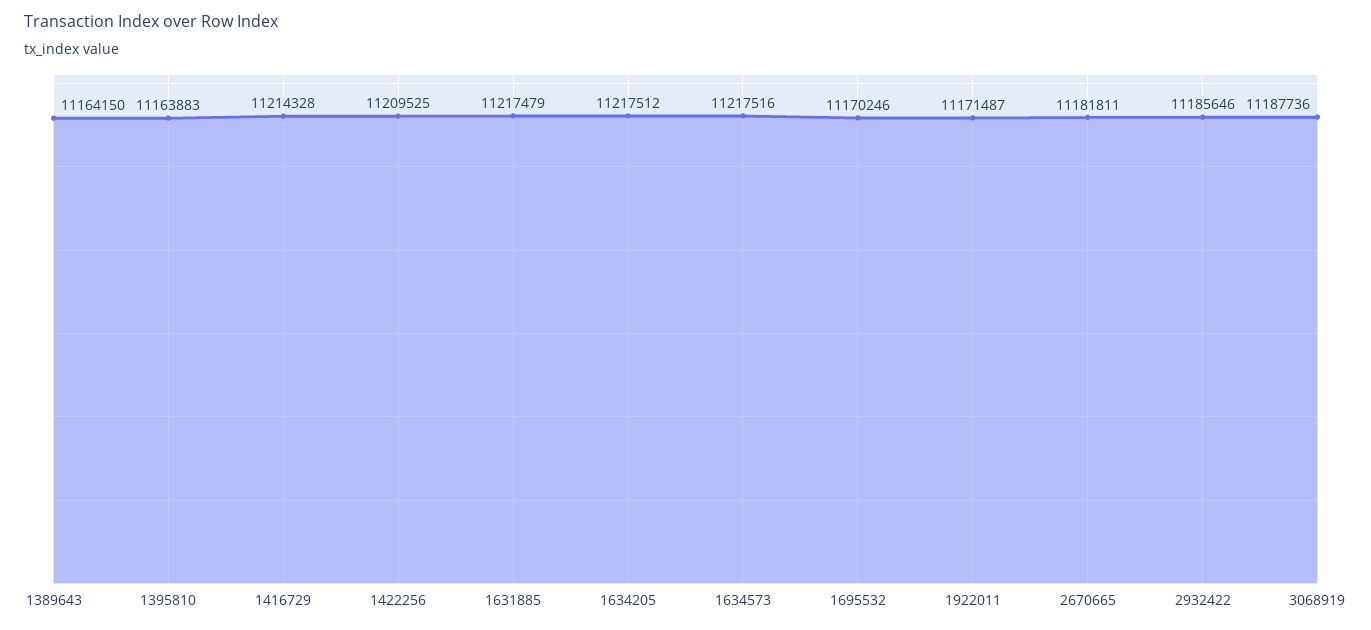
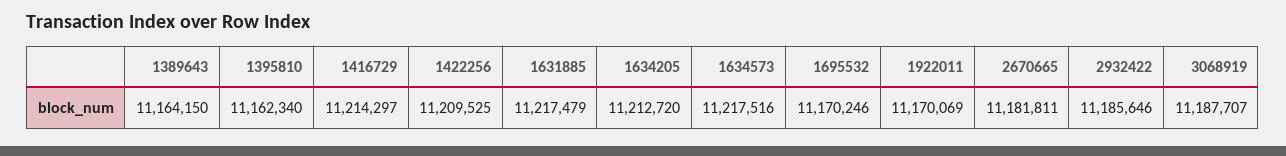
1395810: 11163883 -> 11162340
1416729: 11214328 -> 11214297
1634205: 11217512 -> 11212720
1922011: 11171487 -> 11170069
3068919: 11187736 -> 11187707

